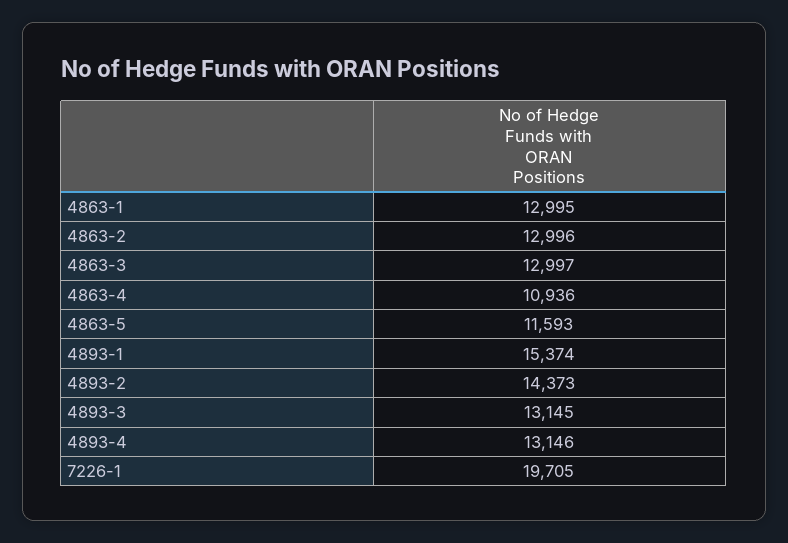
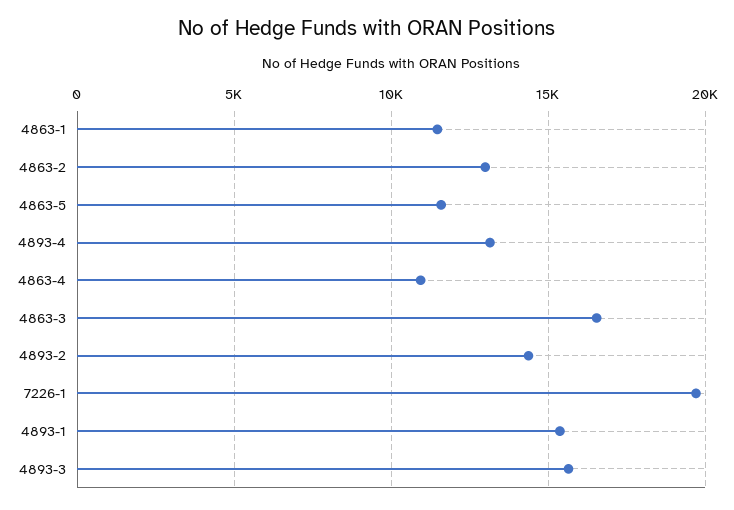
4863-1: 12995 -> 11500
4863-3: 12997 -> 16500
4893-3: 13145 -> 15500

